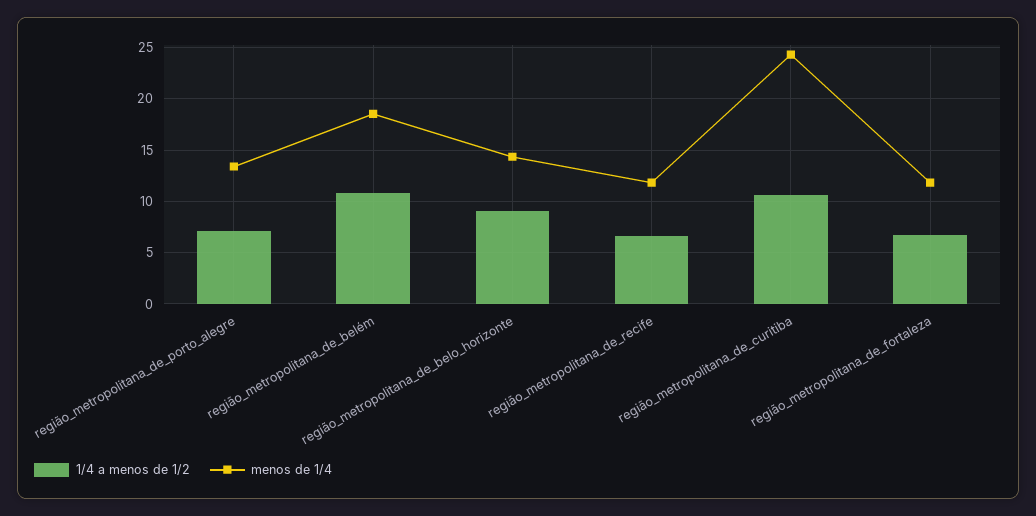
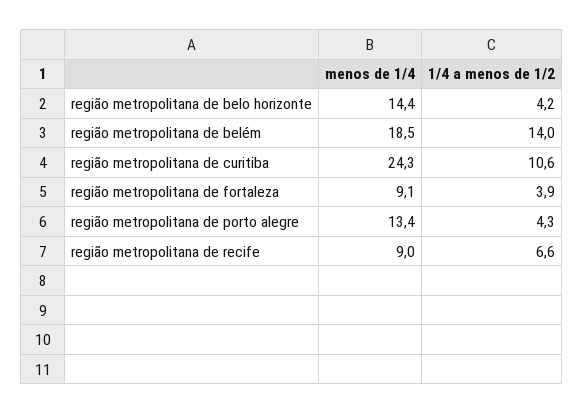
1/4 a menos de 1/2, região_metropolitana_de_porto_alegre: 7 -> 4.3
1/4 a menos de 1/2, região_metropolitana_de_belém: 11 -> 14
1/4 a menos de 1/2, região_metropolitana_de_belo_horizonte: 9 -> 4.2
menos de 1/4, região_metropolitana_de_recife: 12 -> 9
1/4 a menos de 1/2, região_metropolitana_de_fortaleza: 7 -> 3.9
menos de 1/4, região_metropolitana_de_fortaleza: 12 -> 9.1

